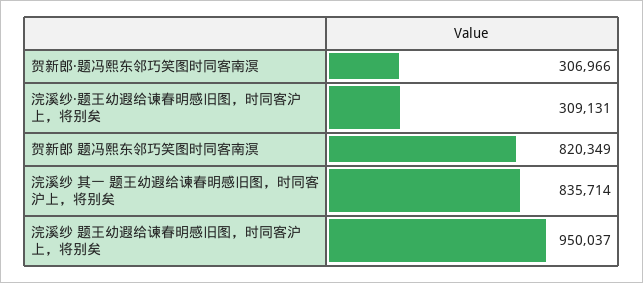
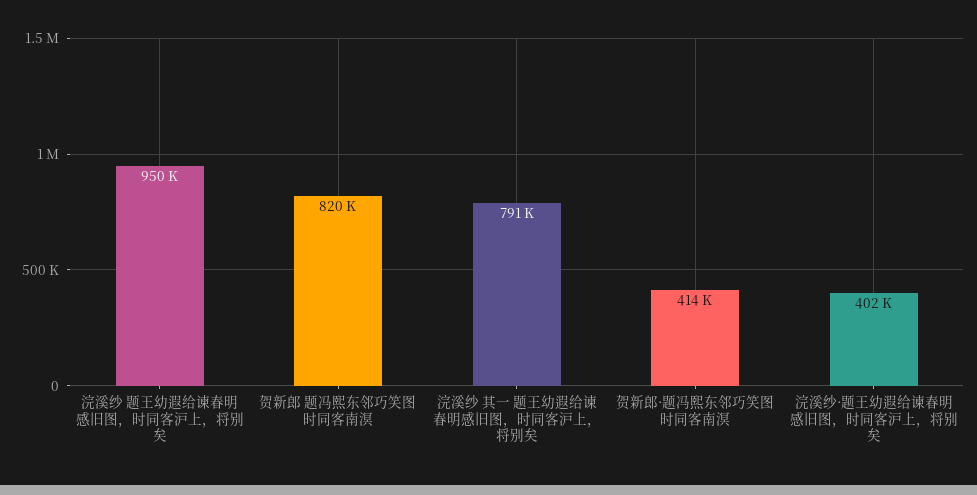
贺新郎·题冯熙东邻巧笑图时同客南溟: 306966 -> 414000
浣溪纱·题王幼遐给谏春明感旧图，时同客沪上，将别矣: 309131 -> 402000
浣溪纱 其一 题王幼遐给谏春明感旧图，时同客沪上，将别矣: 835714 -> 791000

